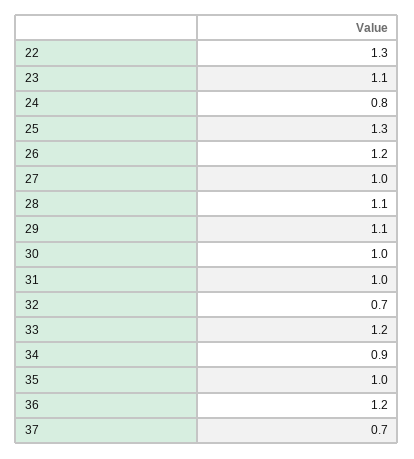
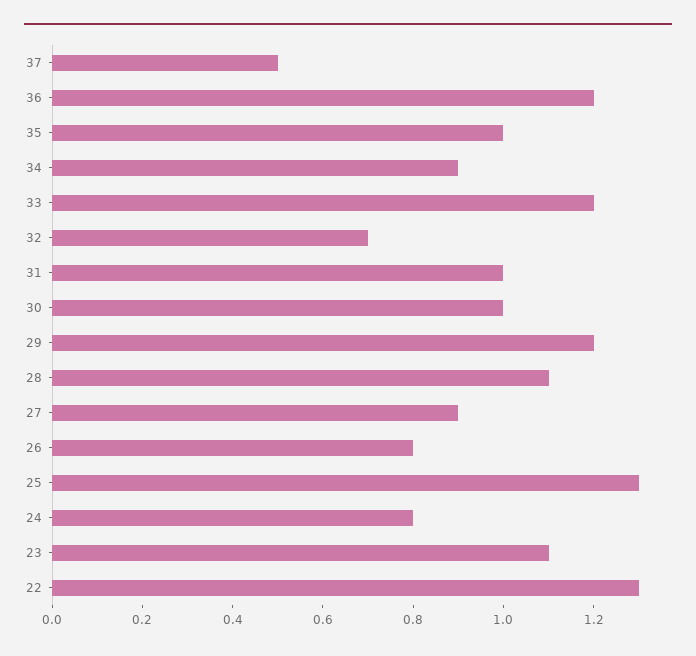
26: 1.2 -> 0.8
27: 1 -> 0.9
29: 1.1 -> 1.2
37: 0.7 -> 0.5

